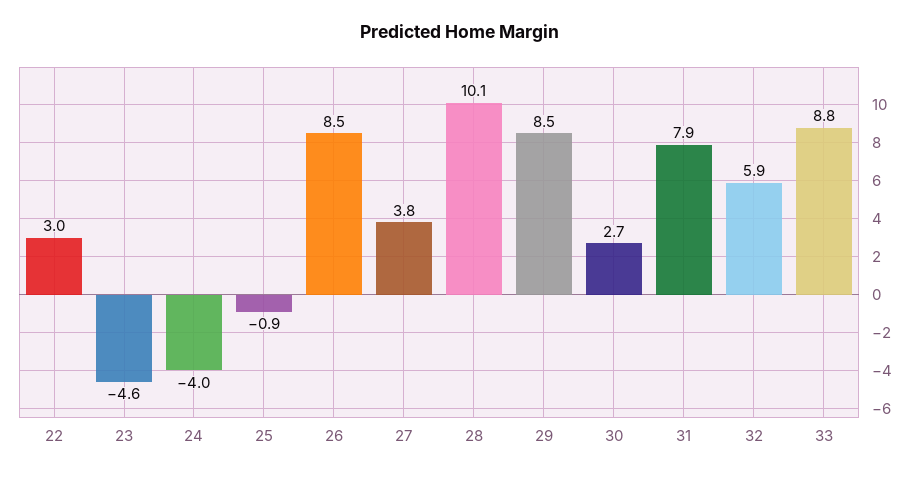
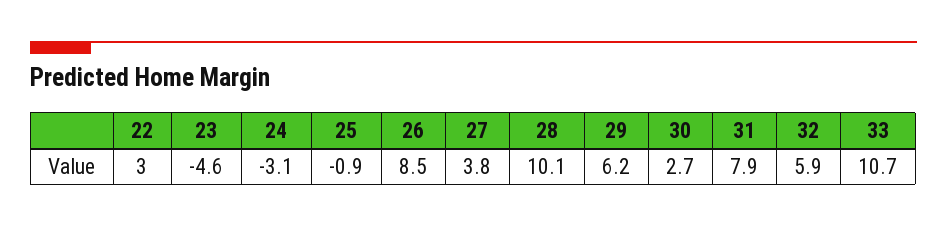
24: -4 -> -3.1
29: 8.5 -> 6.2
33: 8.8 -> 10.7

